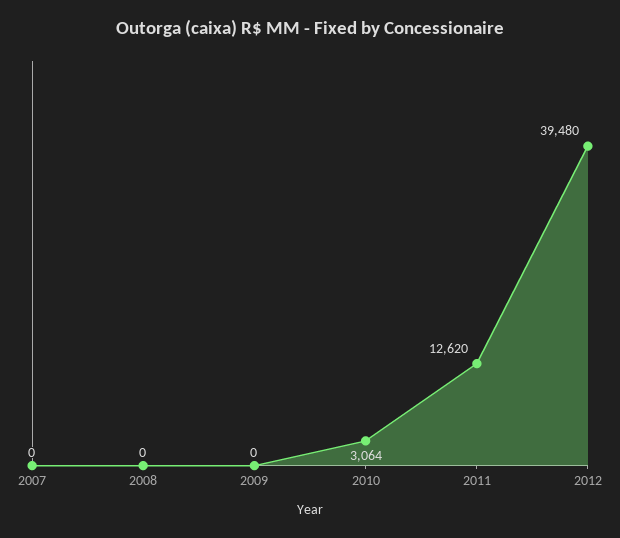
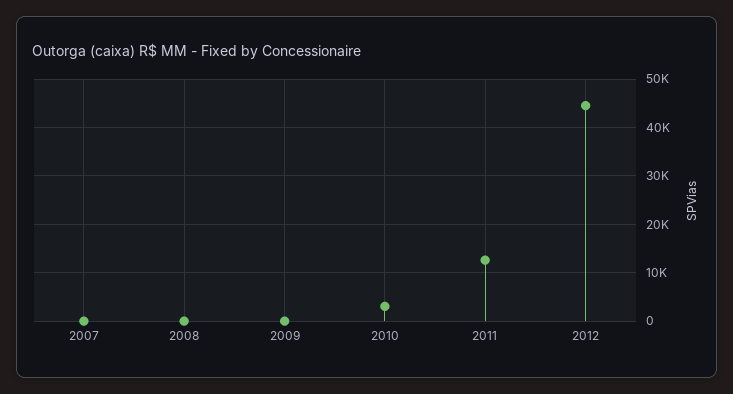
2012: 39480 -> 44000

